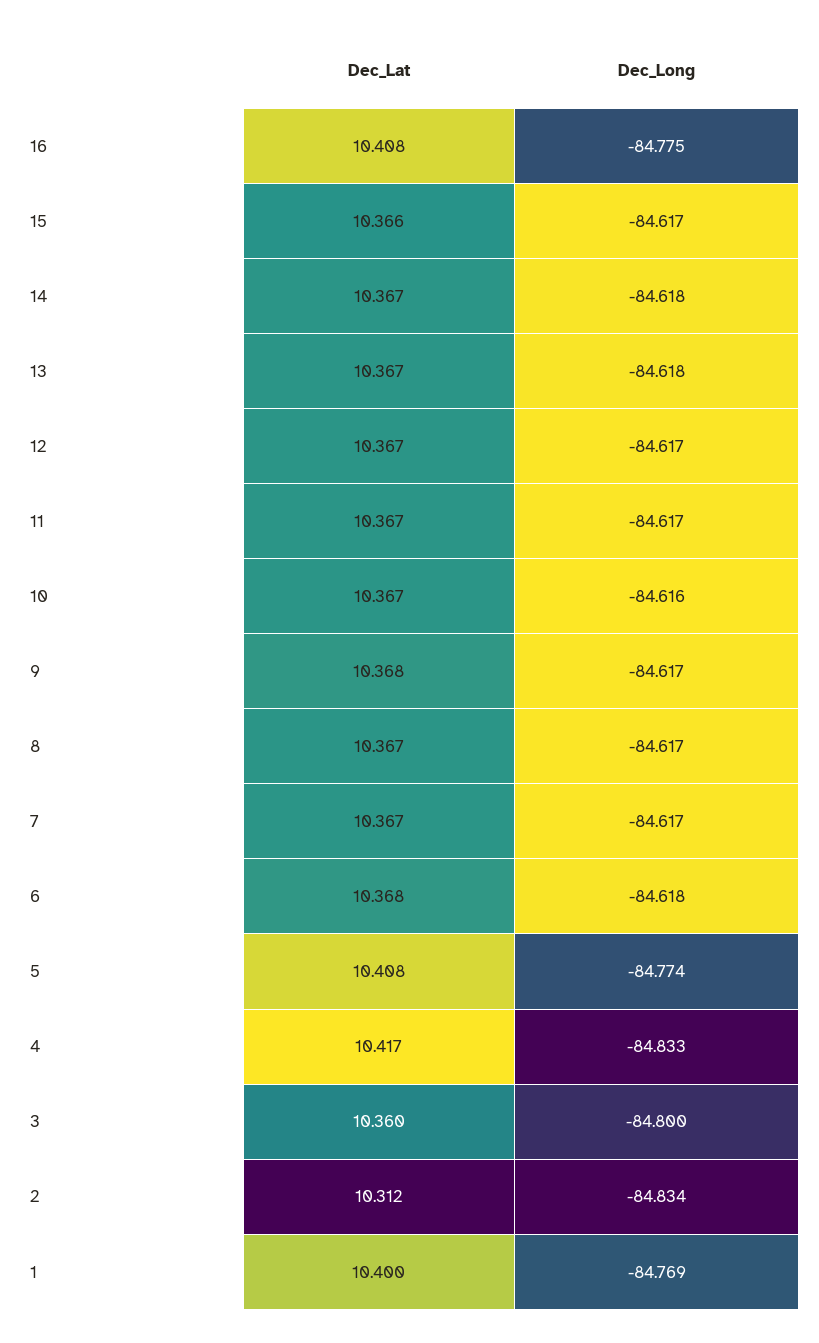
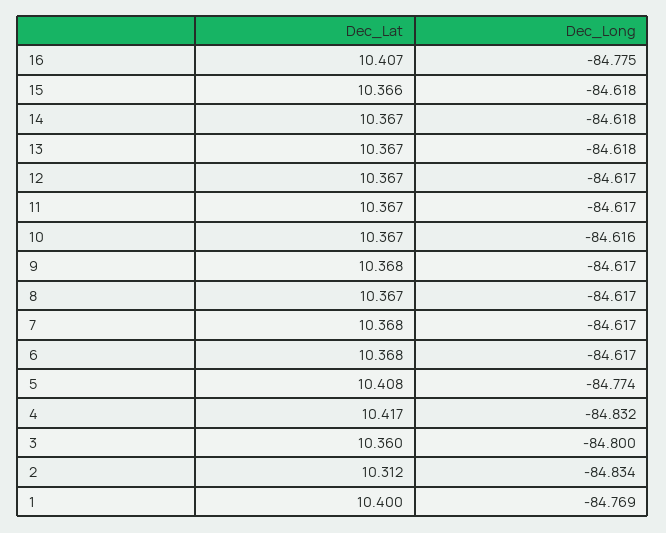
Dec_Lat, 16: 10.408 -> 10.407
Dec_Long, 15: -84.617 -> -84.618
Dec_Lat, 7: 10.367 -> 10.368
Dec_Long, 6: -84.618 -> -84.617
Dec_Long, 4: -84.833 -> -84.832

